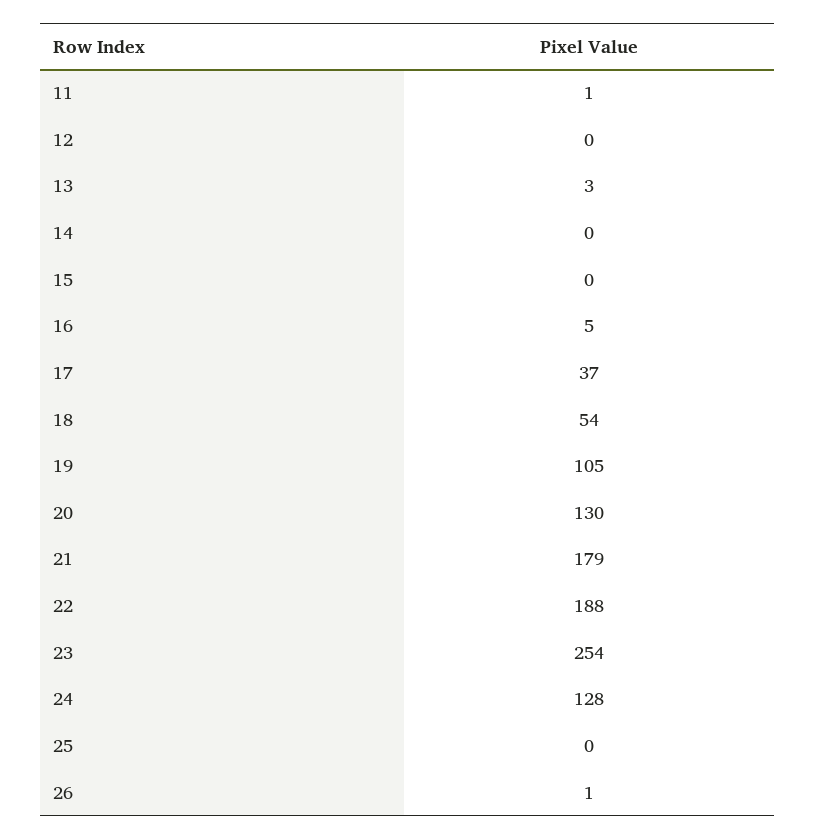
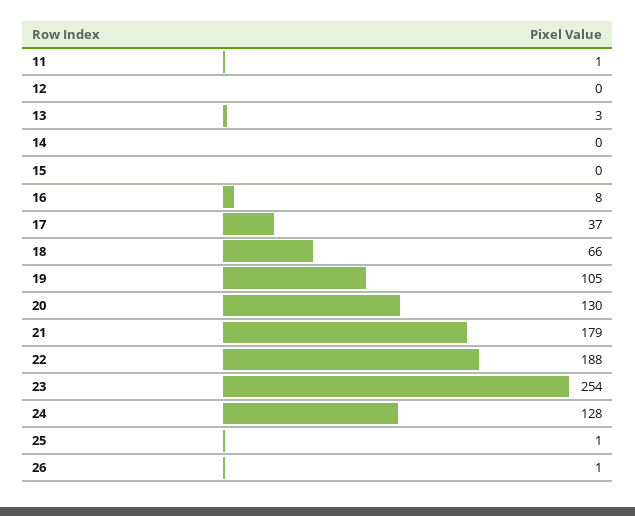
16: 5 -> 8
18: 54 -> 66
25: 0 -> 1

